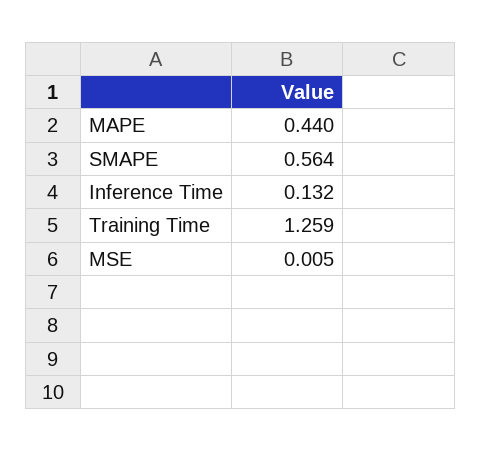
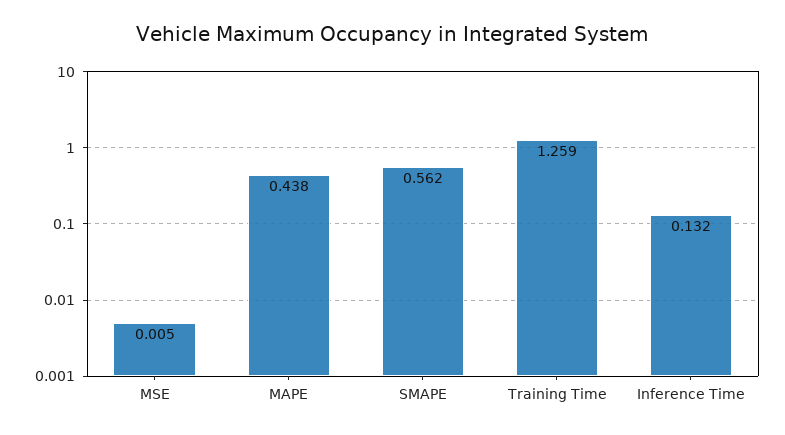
MAPE: 0.44 -> 0.438
SMAPE: 0.564 -> 0.562

